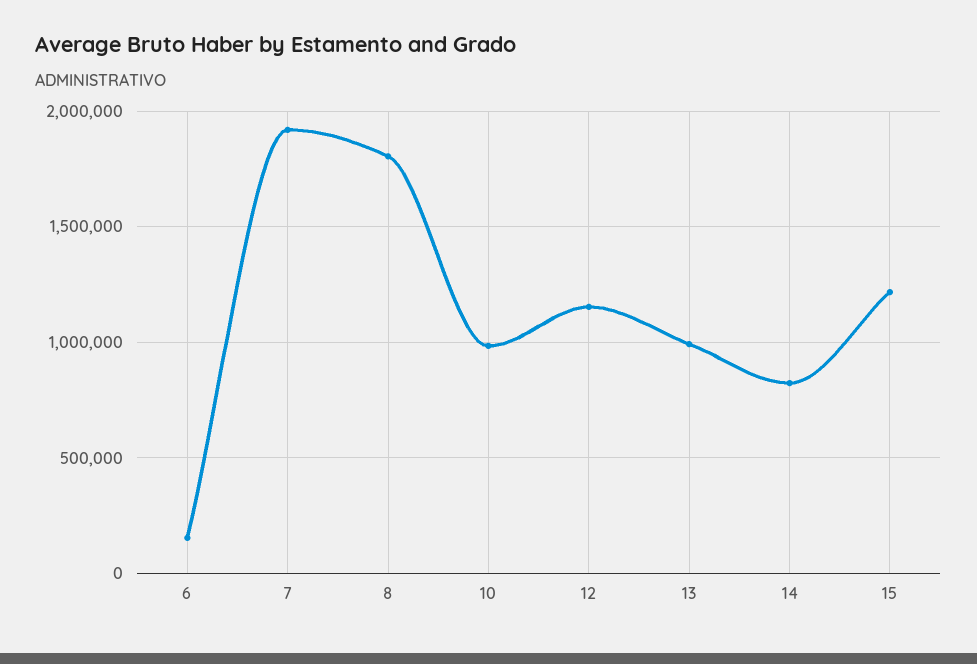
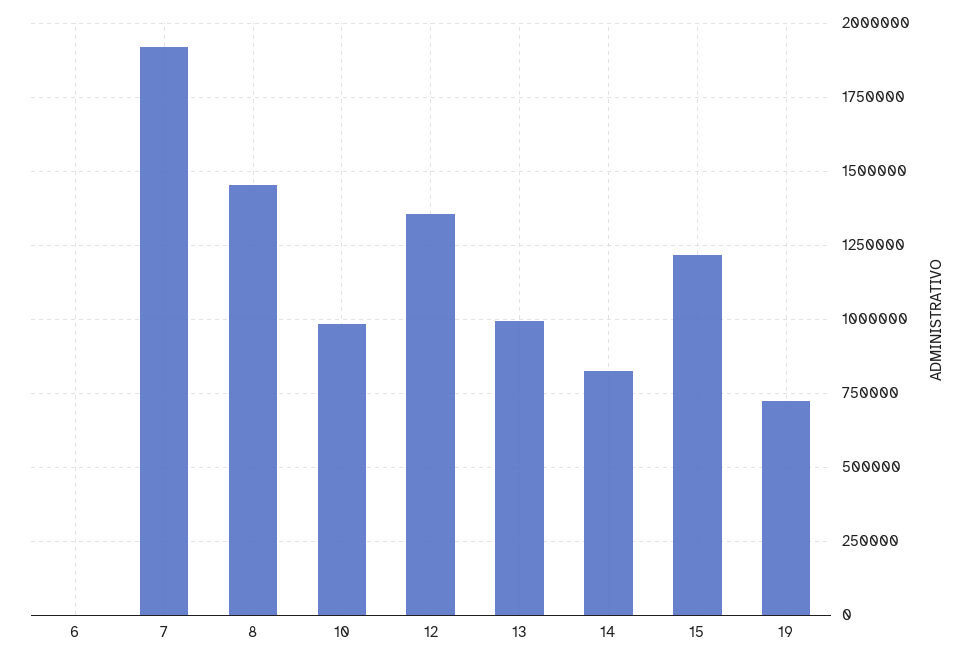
6: 150000 -> 0
8: 1800000 -> 1450000
12: 1150000 -> 1350000
19: none -> 725000

